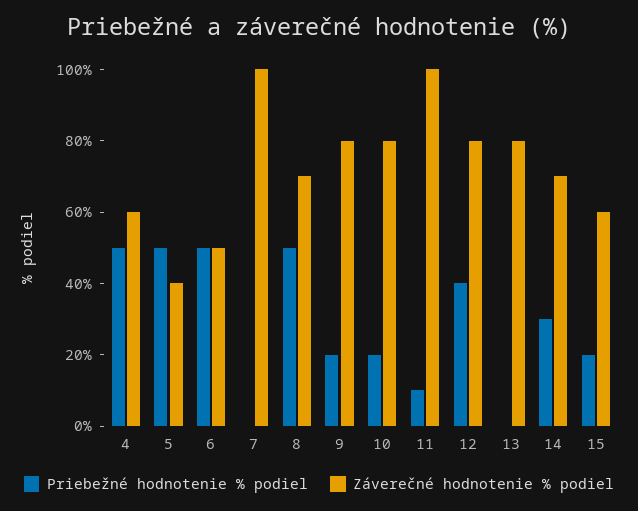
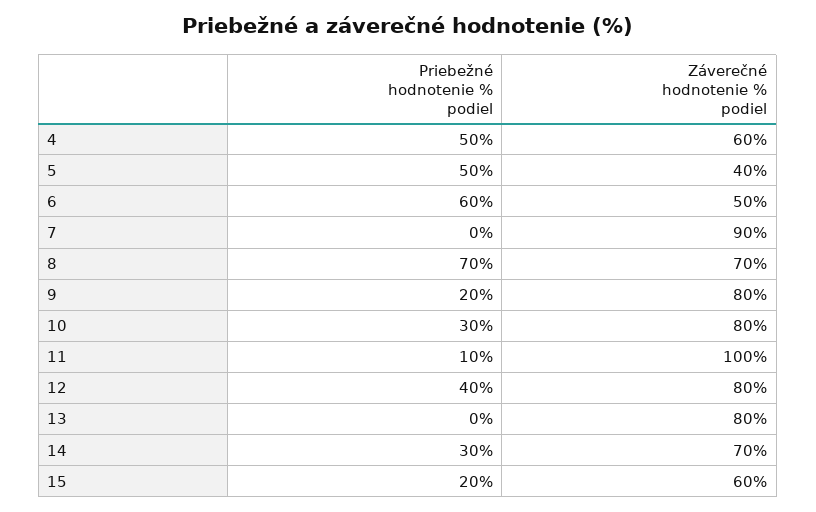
Priebežné hodnotenie % podiel, 6: 50 -> 60
Záverečné hodnotenie % podiel, 7: 100 -> 90
Priebežné hodnotenie % podiel, 8: 50 -> 70
Priebežné hodnotenie % podiel, 10: 20 -> 30

